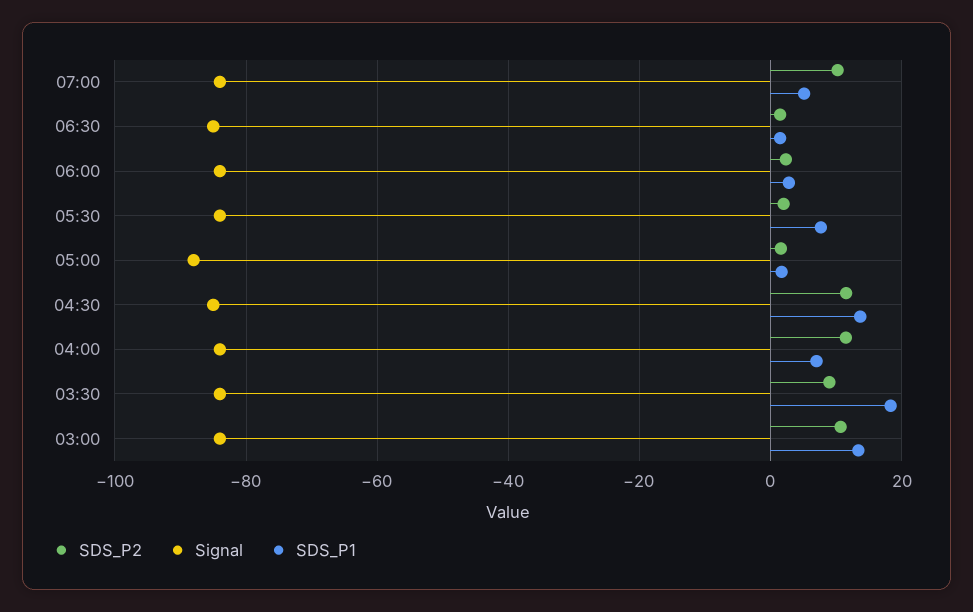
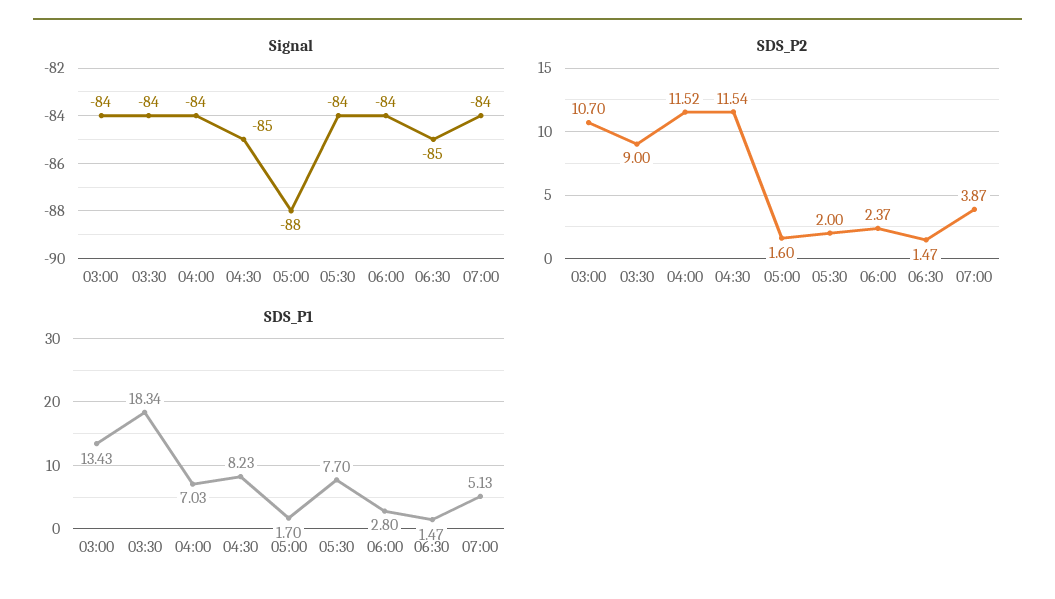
SDS_P2, 07:00: 10 -> 3.87
SDS_P1, 04:30: 14 -> 8.23

